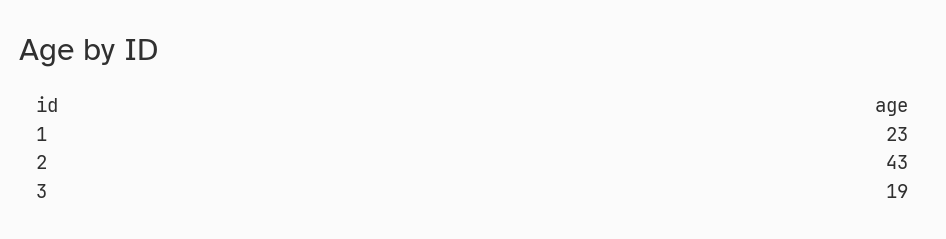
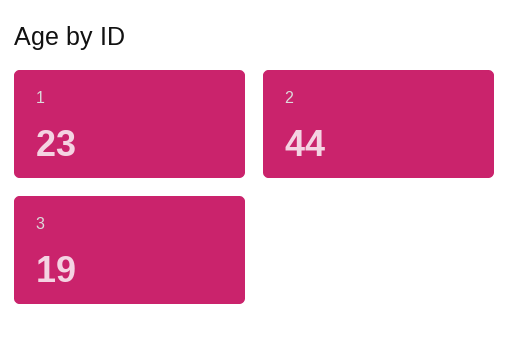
2: 43 -> 44

